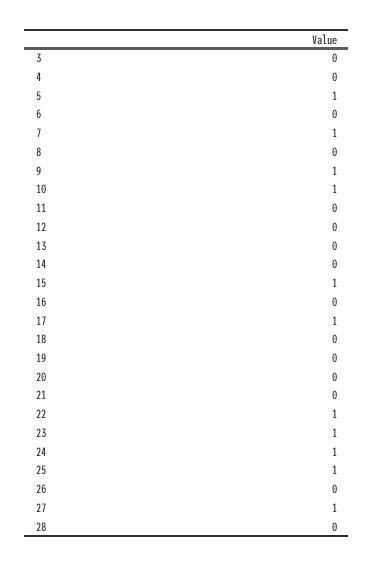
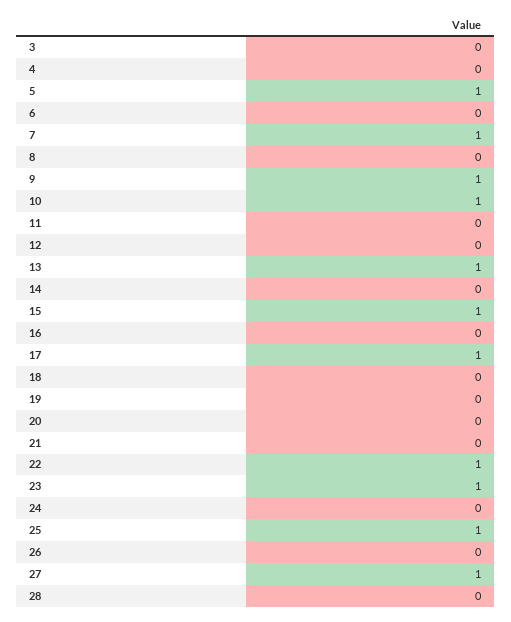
13: 0 -> 1
24: 1 -> 0

